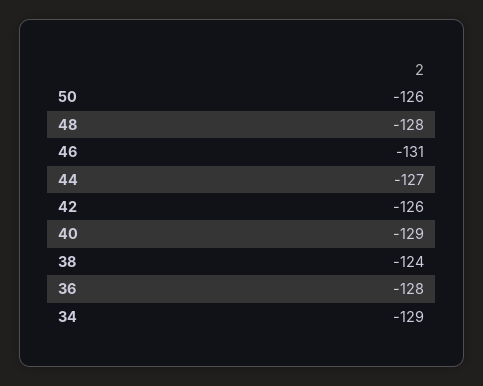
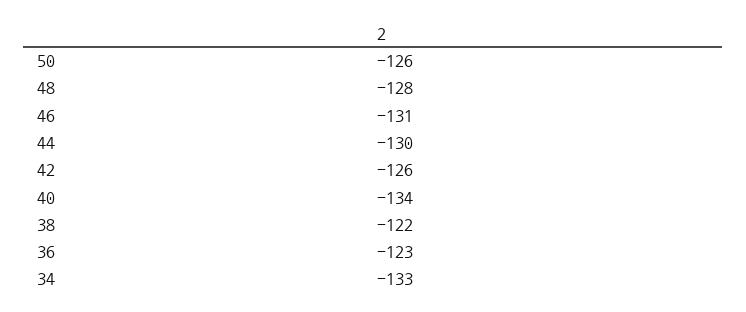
44: -127 -> -130
40: -129 -> -134
38: -124 -> -122
36: -128 -> -123
34: -129 -> -133

